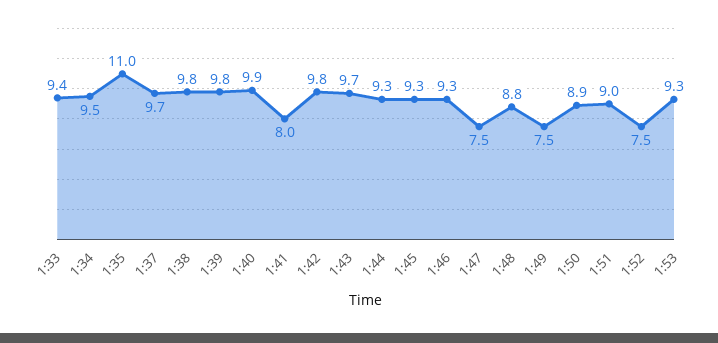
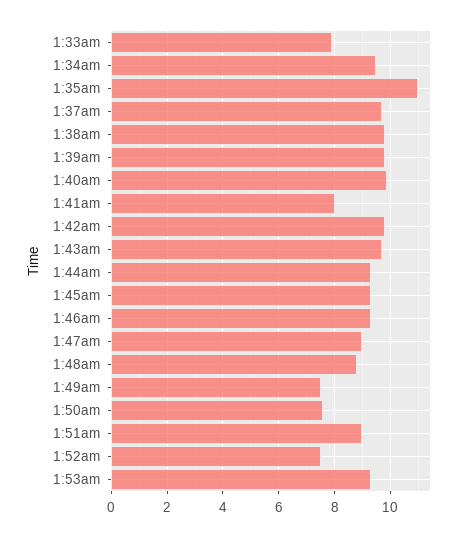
1:33: 9.4 -> 8
1:47: 7.5 -> 9
1:50: 8.9 -> 7.5

